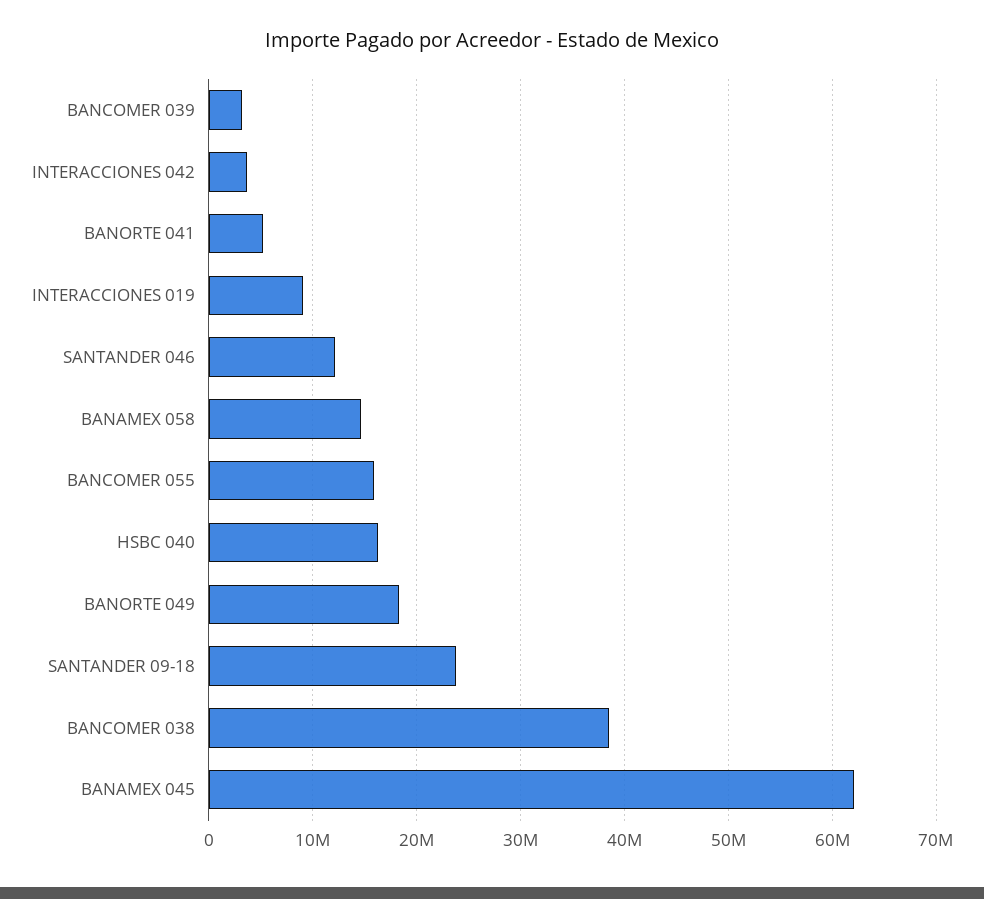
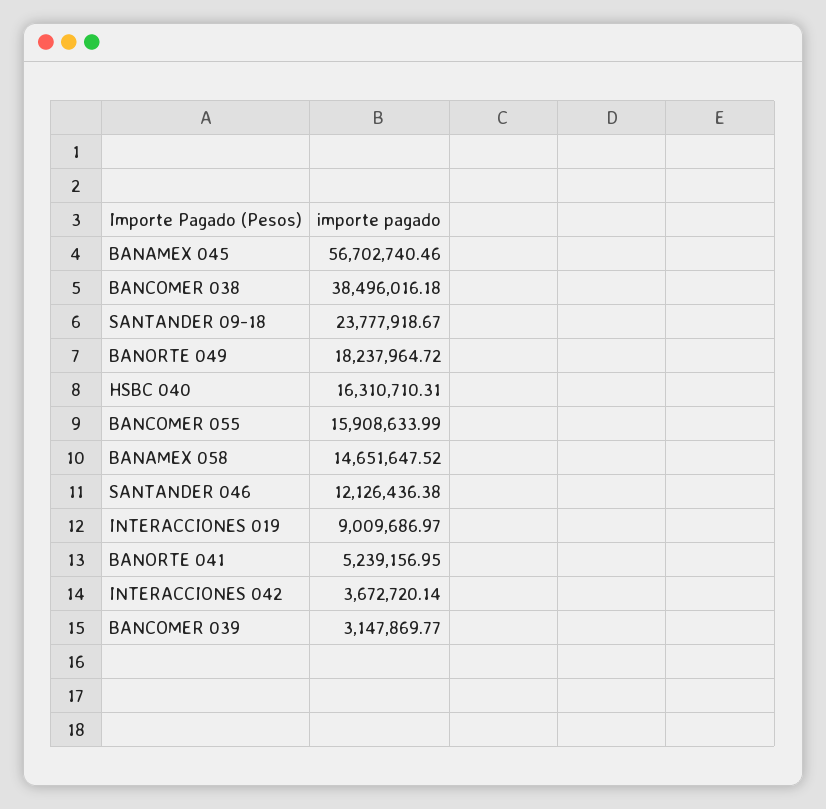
BANAMEX 045: 62000000 -> 56702740.46

